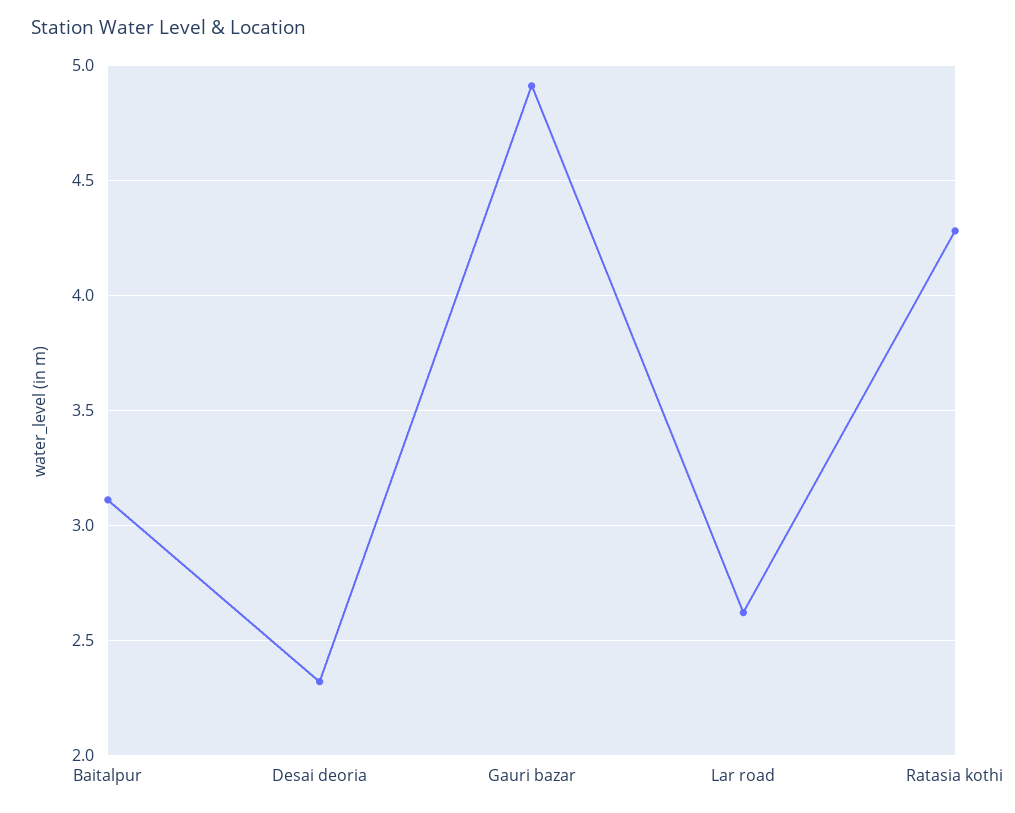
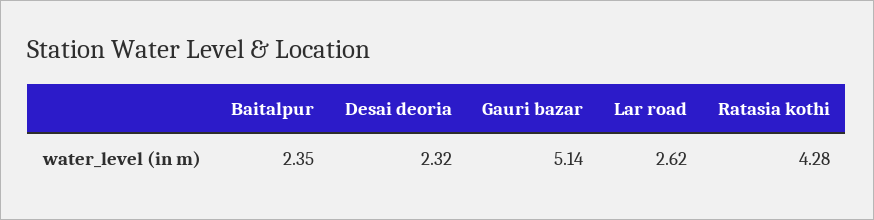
Baitalpur: 3.1 -> 2.35
Gauri bazar: 4.9 -> 5.14

